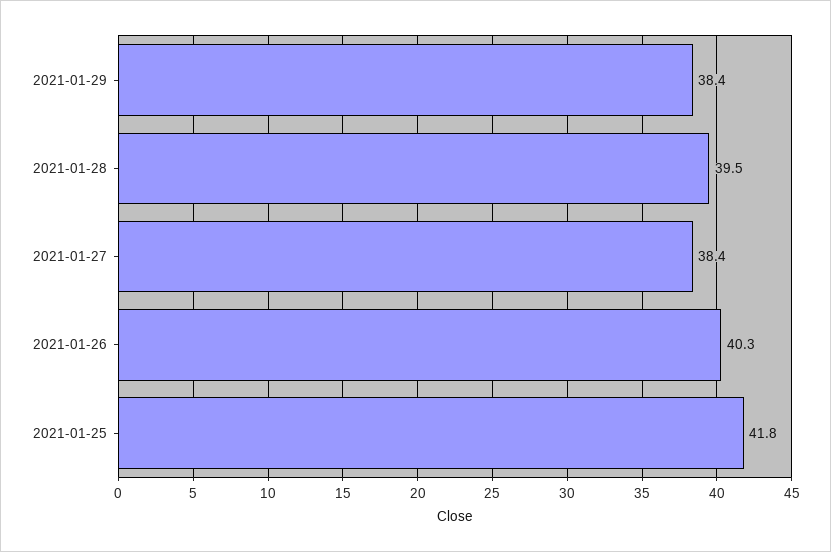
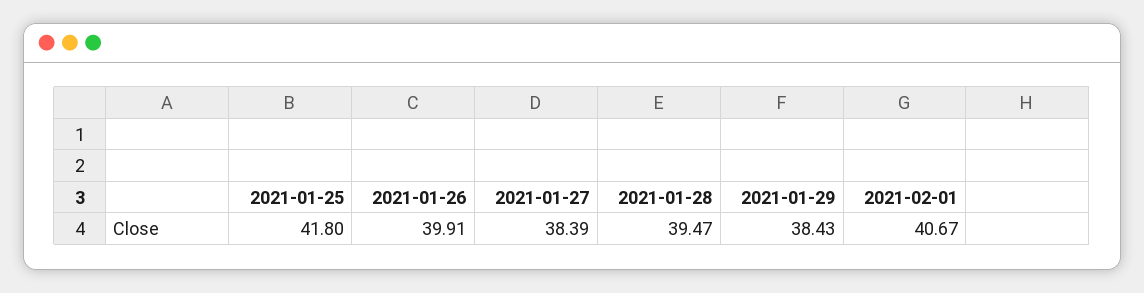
2021-01-26: 40.3 -> 39.91
2021-02-01: none -> 40.67

